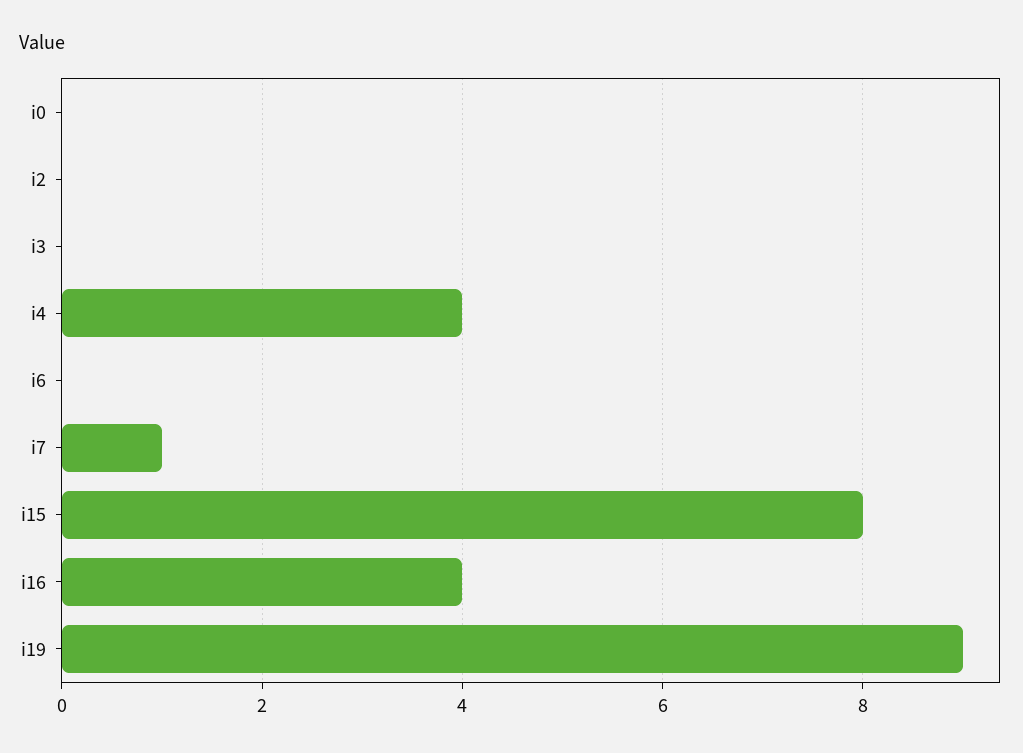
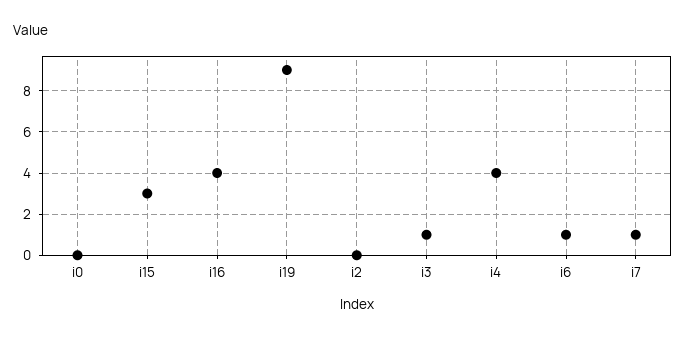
i3: 0 -> 1
i6: 0 -> 1
i15: 8 -> 3

